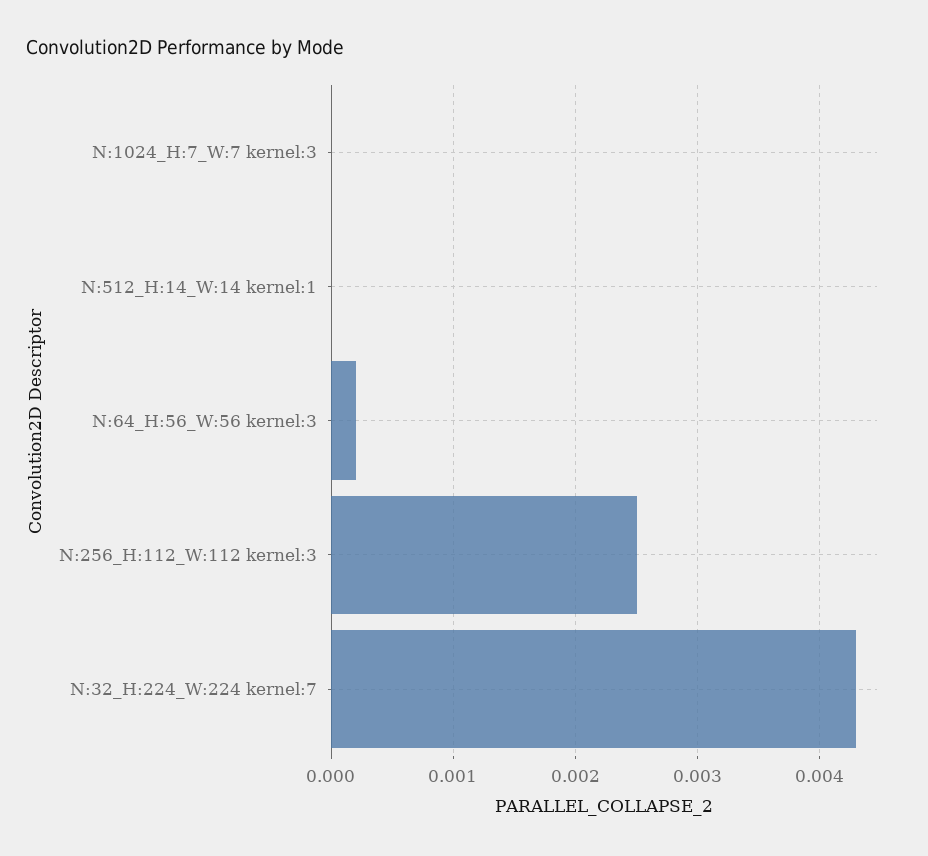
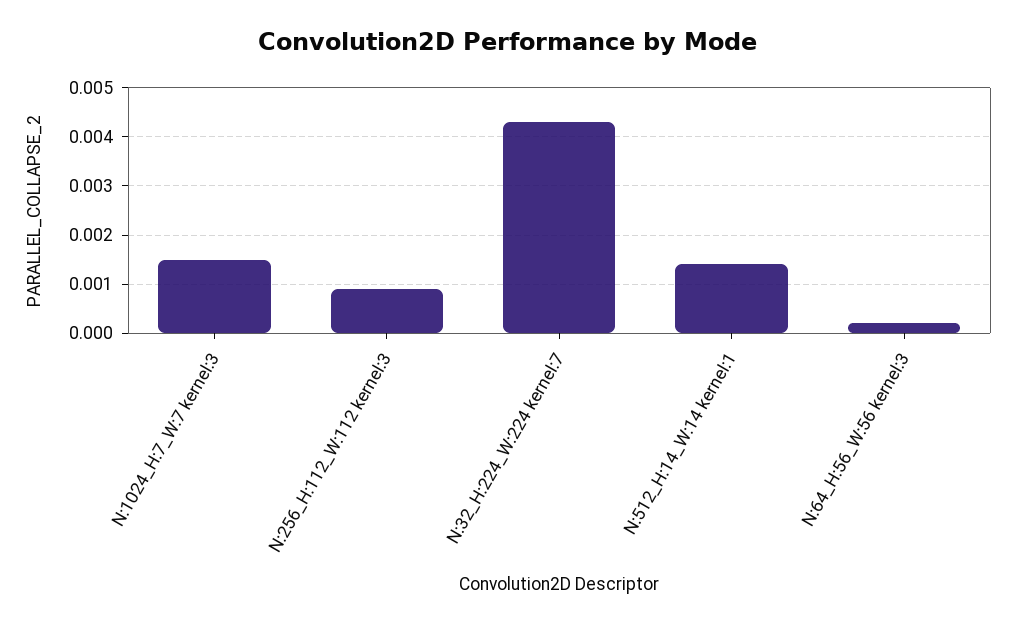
N:1024_H:7_W:7 kernel:3: 0 -> 0.0015
N:512_H:14_W:14 kernel:1: 0 -> 0.0015
N:256_H:112_W:112 kernel:3: 0.0025 -> 0.001

